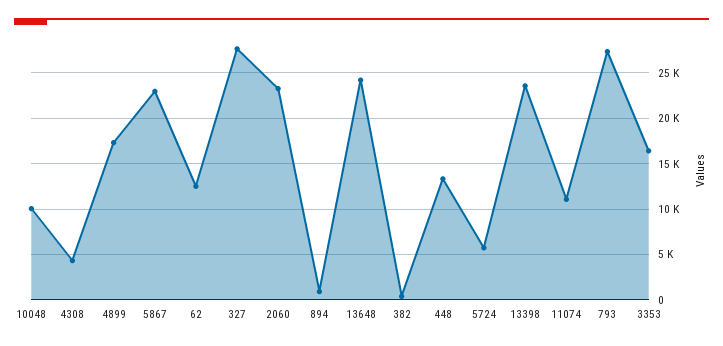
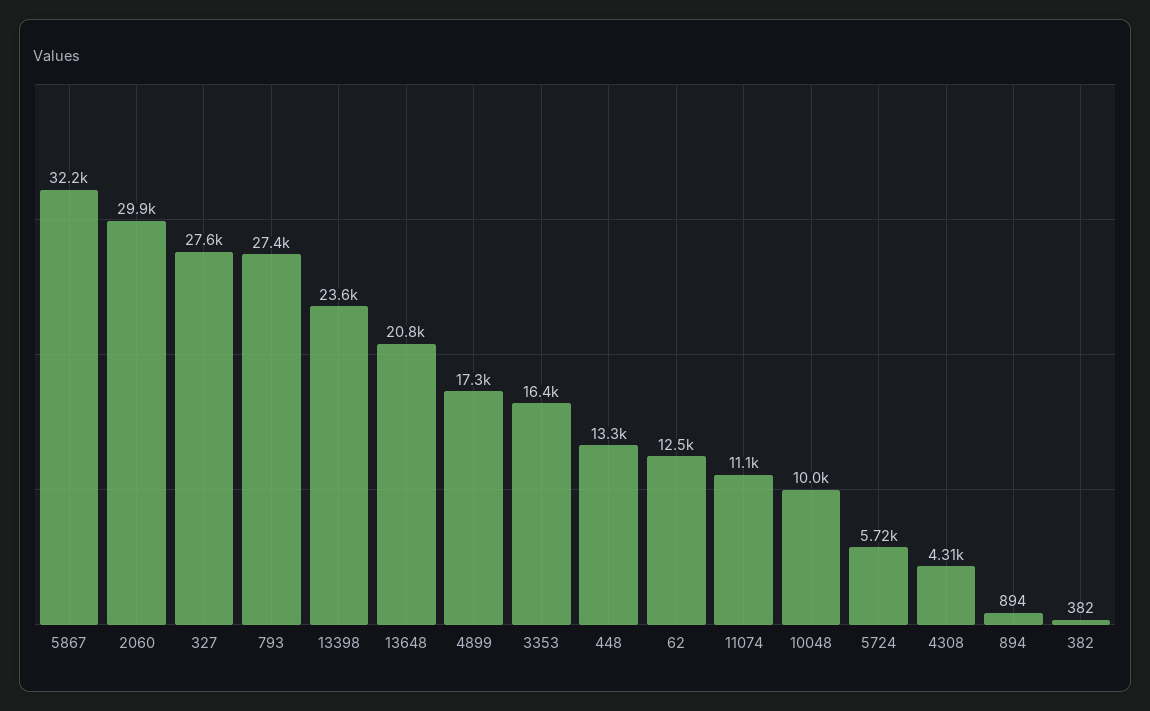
5867: 23000 -> 32200
2060: 23000 -> 29900
13648: 24000 -> 20800

